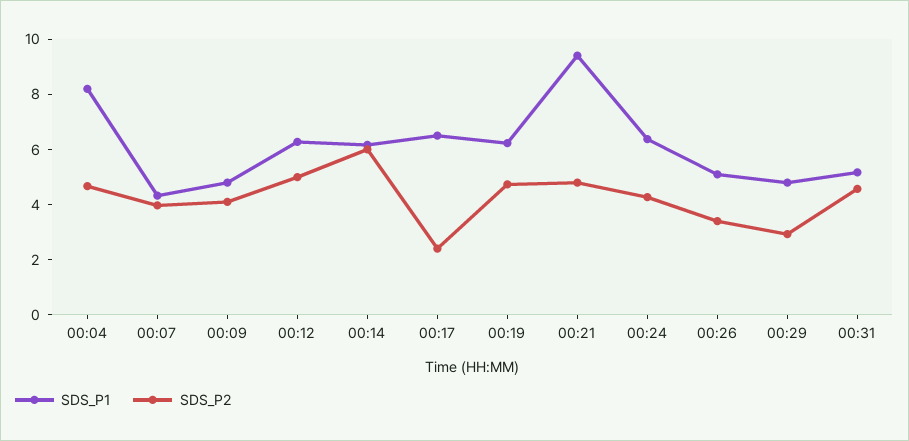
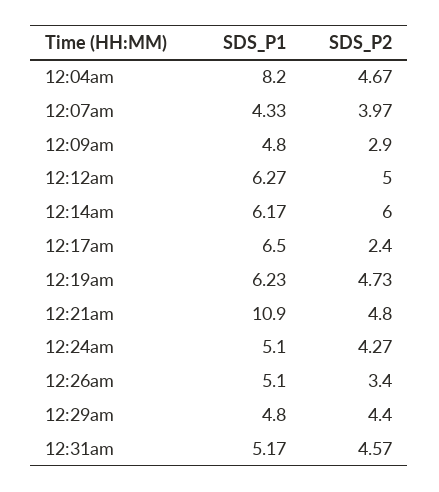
SDS_P2, 00:09: 4 -> 2.9
SDS_P1, 00:21: 9.5 -> 10.9
SDS_P1, 00:24: 6.5 -> 5.1
SDS_P2, 00:29: 3 -> 4.4

